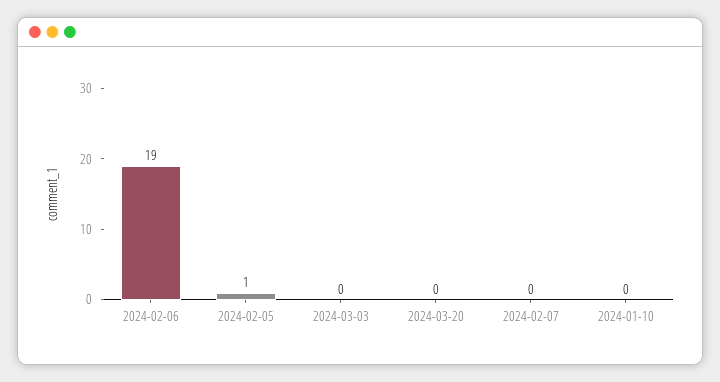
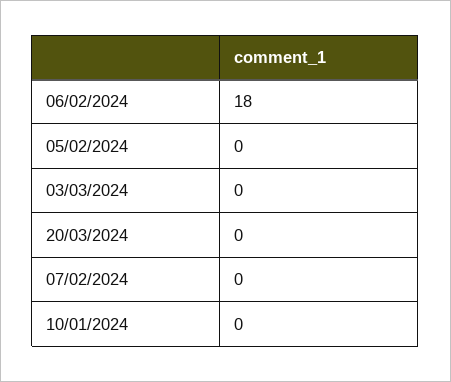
2024-02-06: 19 -> 18
2024-02-05: 1 -> 0

